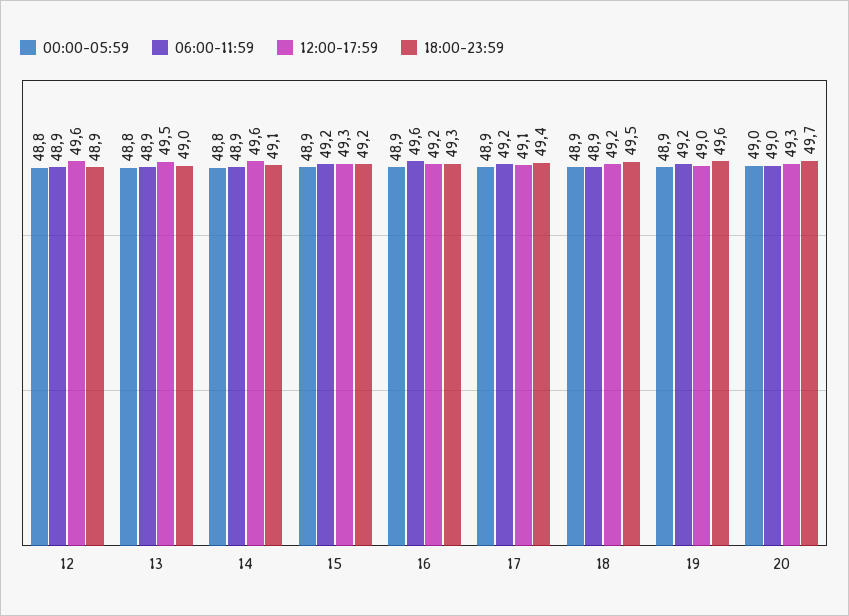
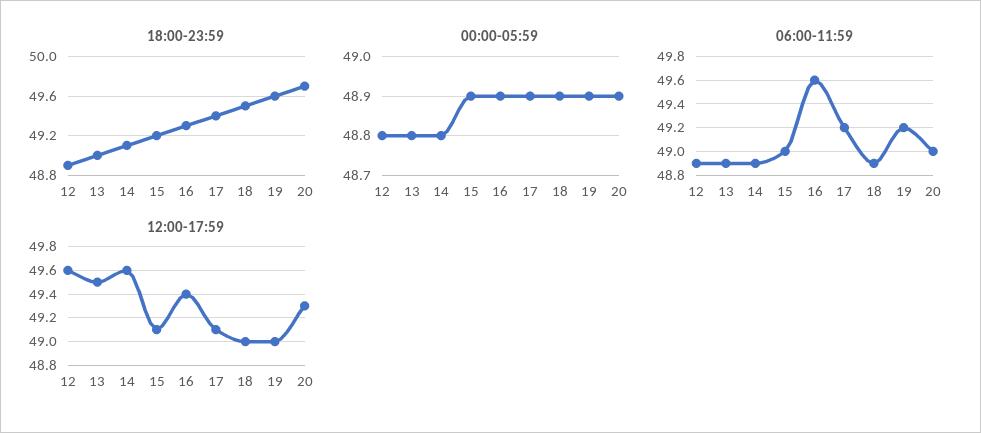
06:00-11:59, 15: 49.2 -> 49
12:00-17:59, 15: 49.3 -> 49.1
12:00-17:59, 16: 49.2 -> 49.4
12:00-17:59, 18: 49.2 -> 49
00:00-05:59, 20: 49 -> 48.9

